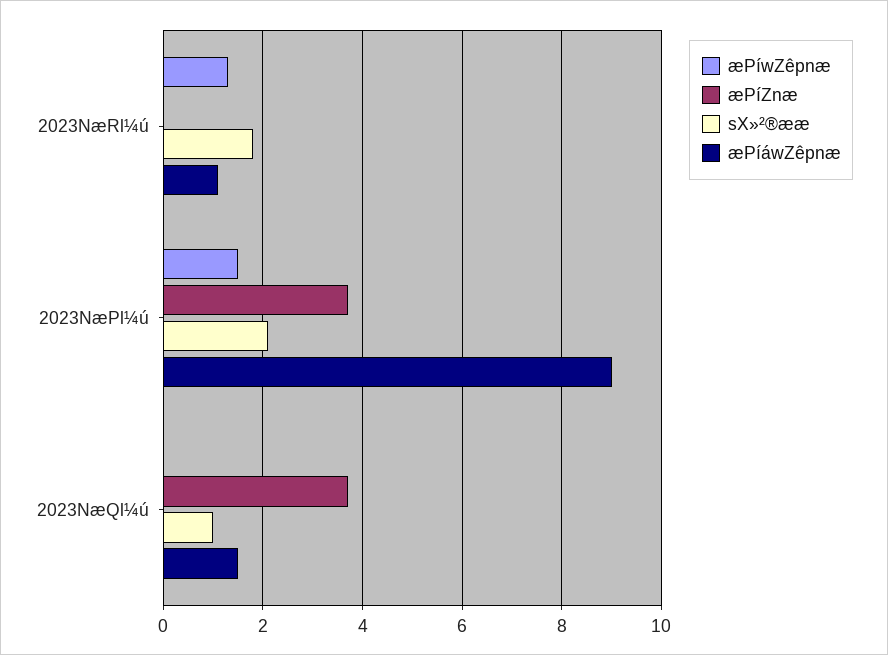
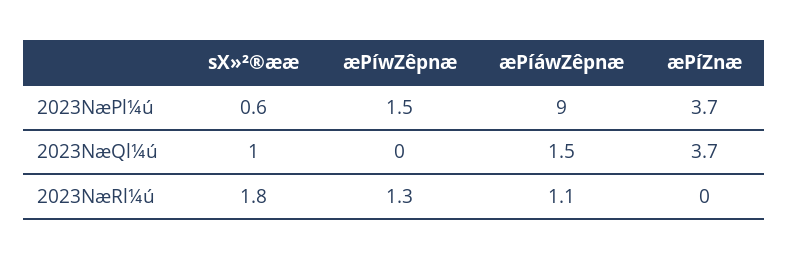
sX»²®ææ, 2023NæPl¼ú: 2 -> 0.6

